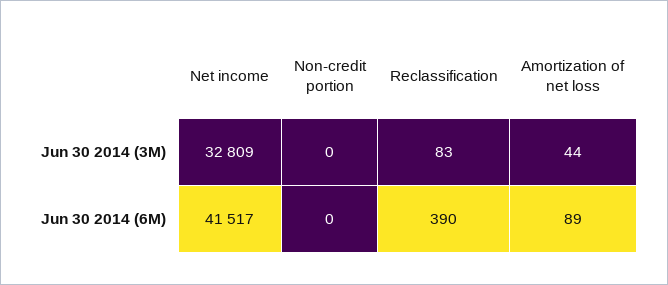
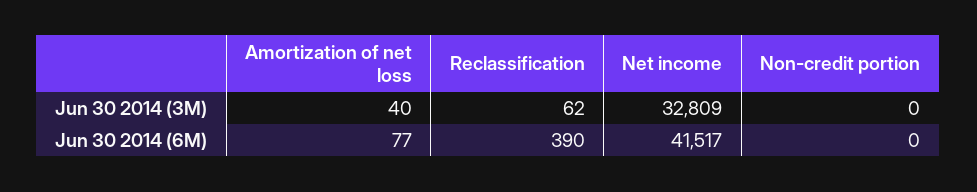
Reclassification, Jun 30 2014 (3M): 83 -> 62
Amortization of net loss, Jun 30 2014 (3M): 44 -> 40
Amortization of net loss, Jun 30 2014 (6M): 89 -> 77

